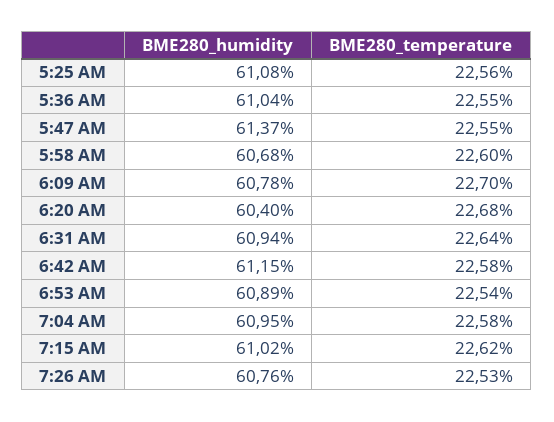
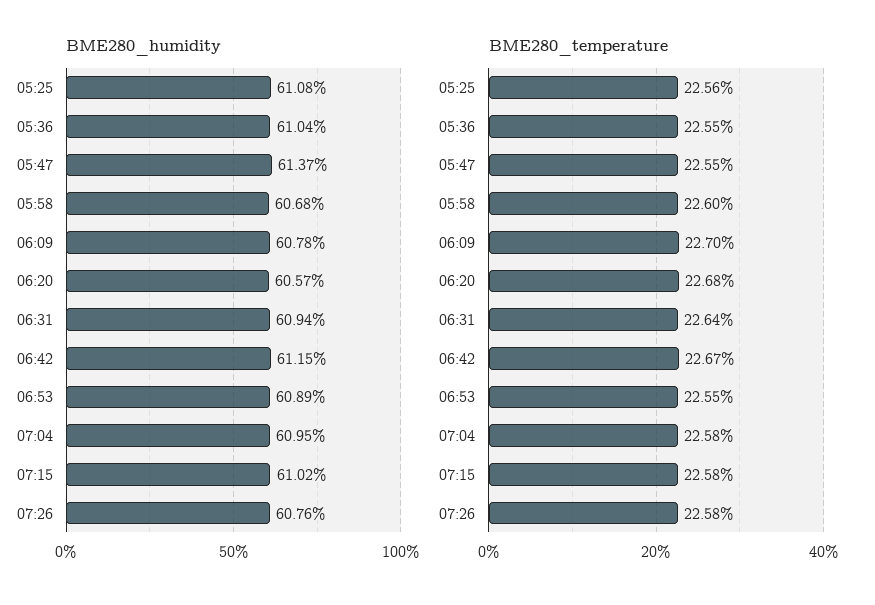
BME280_humidity, 6:20 AM: 60.4 -> 60.57
BME280_temperature, 6:42 AM: 22.58 -> 22.67
BME280_temperature, 6:53 AM: 22.54 -> 22.55
BME280_temperature, 7:15 AM: 22.62 -> 22.58
BME280_temperature, 7:26 AM: 22.53 -> 22.58

